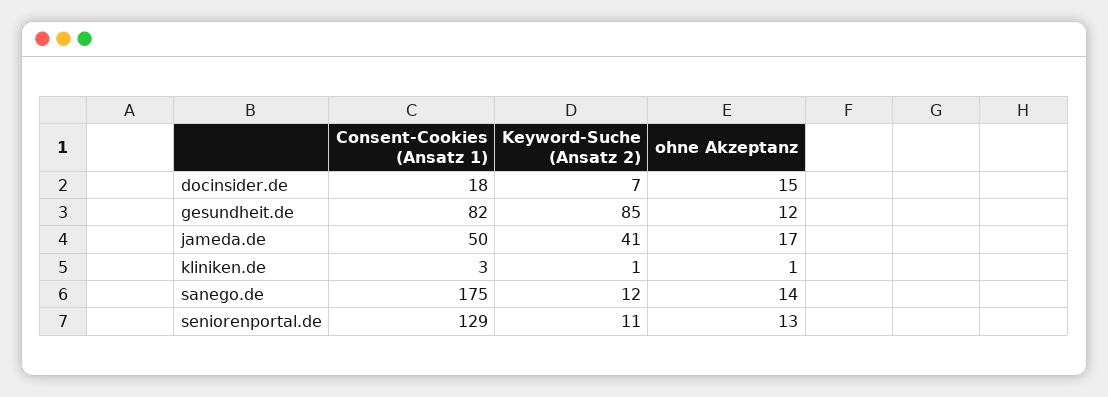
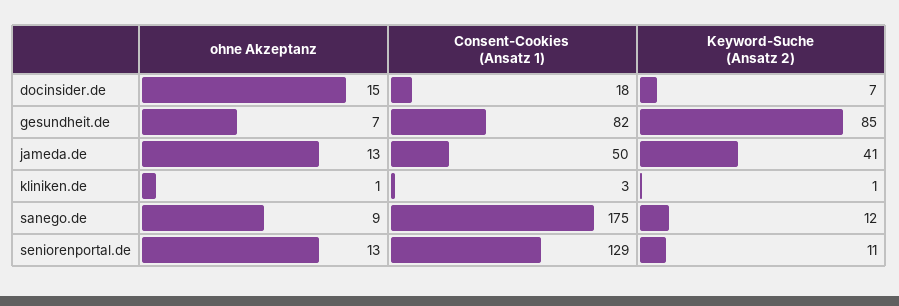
ohne Akzeptanz, gesundheit.de: 12 -> 7
ohne Akzeptanz, jameda.de: 17 -> 13
ohne Akzeptanz, sanego.de: 14 -> 9

